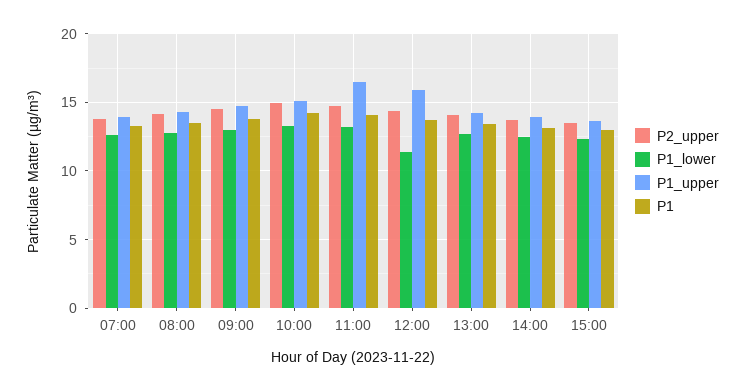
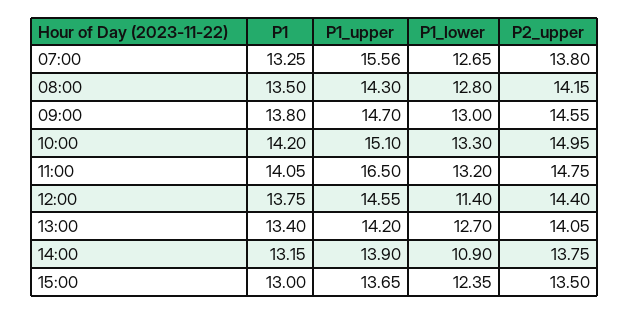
P1_upper, 07:00: 14 -> 15.56
P1_upper, 12:00: 16 -> 14.55
P1_lower, 14:00: 12.5 -> 10.9

